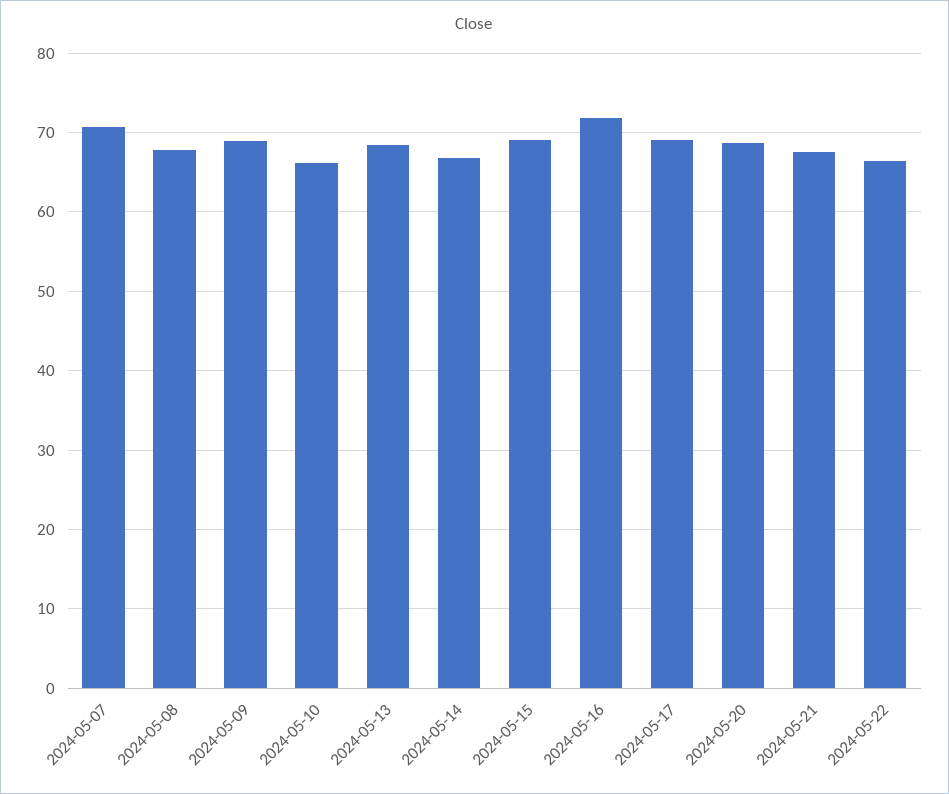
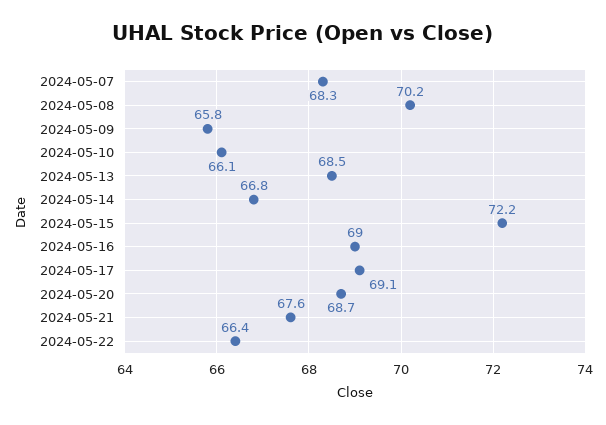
2024-05-07: 71 -> 68.3
2024-05-08: 68 -> 70.2
2024-05-09: 69 -> 65.8
2024-05-15: 69 -> 72.2
2024-05-16: 72 -> 69

